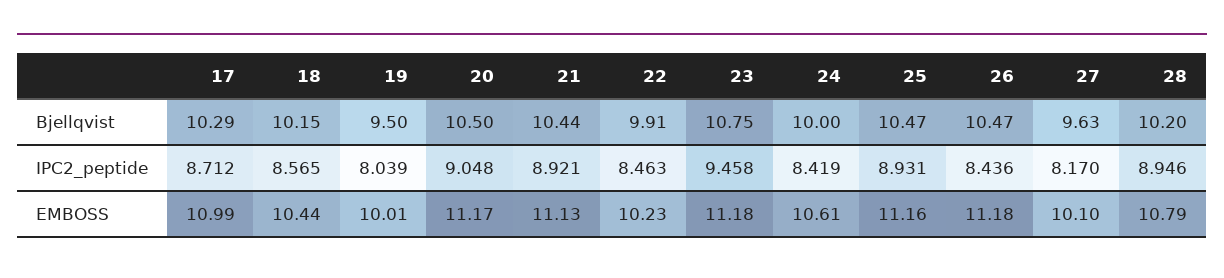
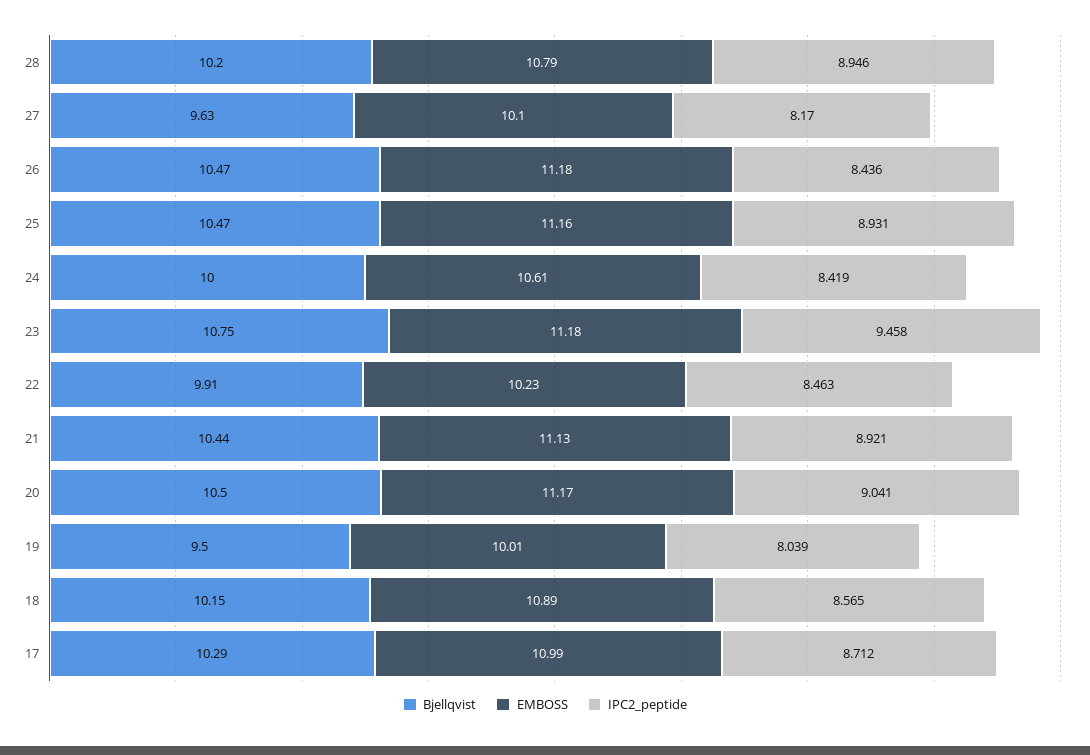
IPC2_peptide, 20: 9.048 -> 9.041
EMBOSS, 18: 10.44 -> 10.89

